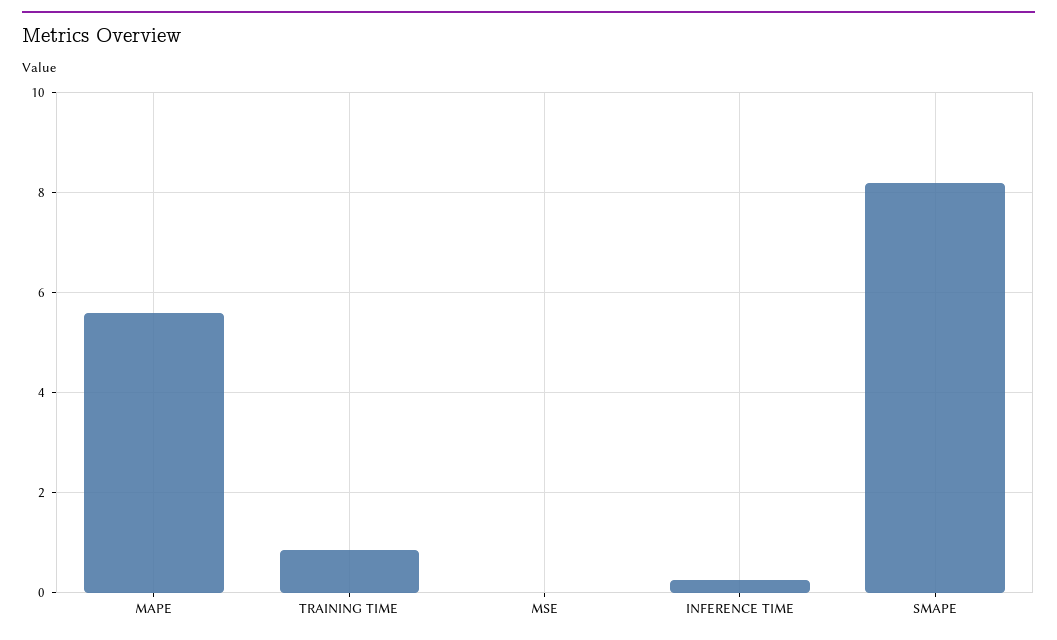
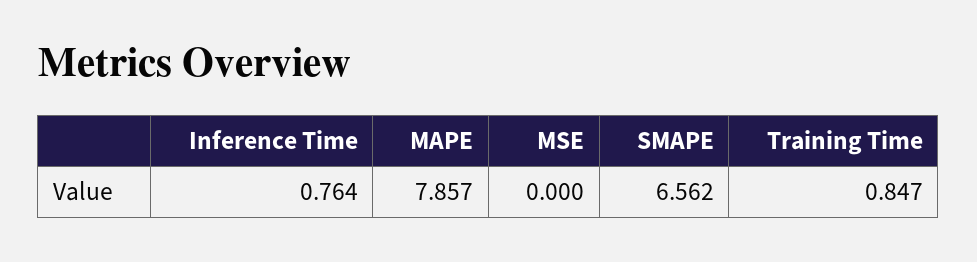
MAPE: 5.6 -> 7.857
INFERENCE TIME: 0.2 -> 0.764
SMAPE: 8.2 -> 6.562

